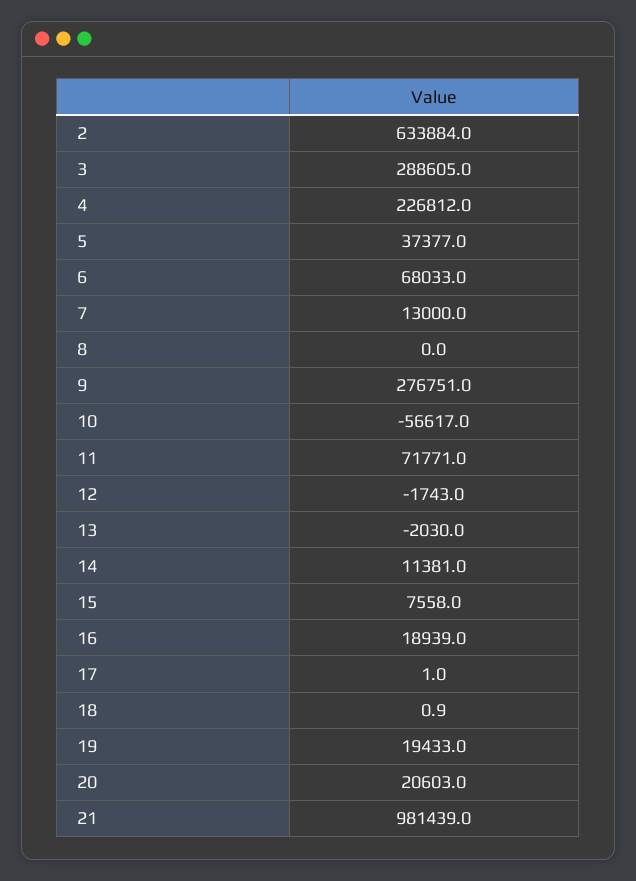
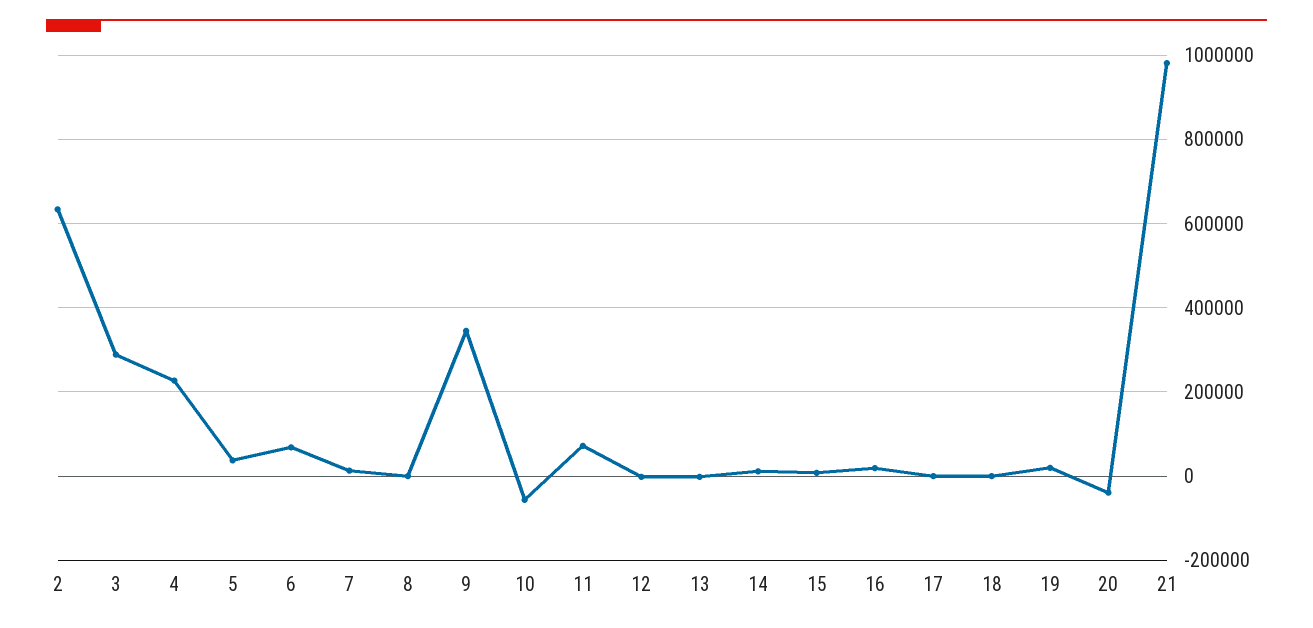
9: 276751 -> 340000
20: 20603 -> -40000

